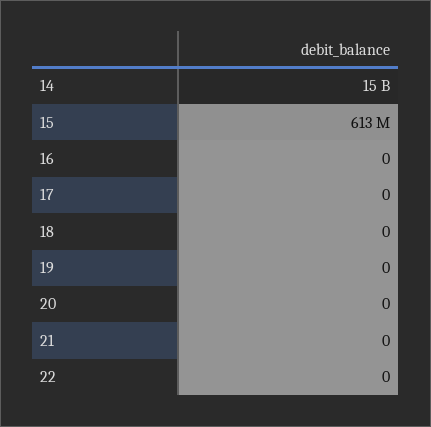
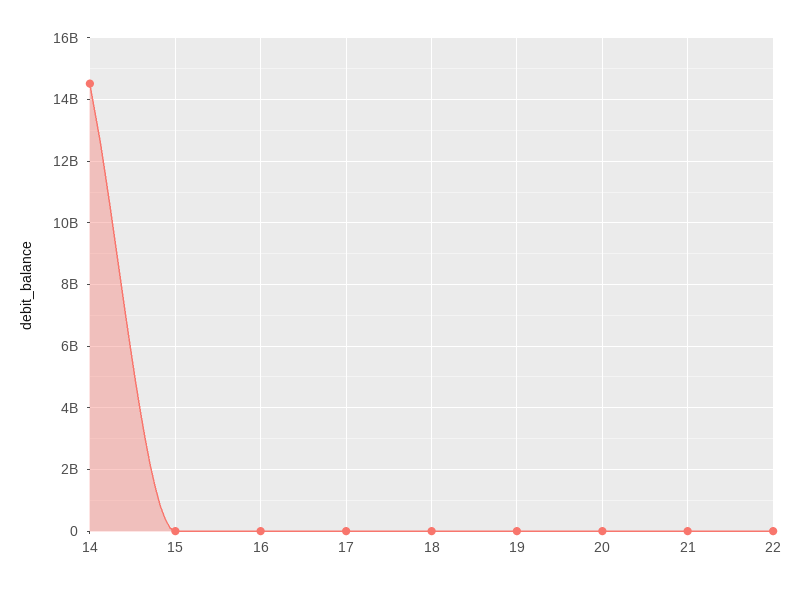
15: 613000000 -> 0

